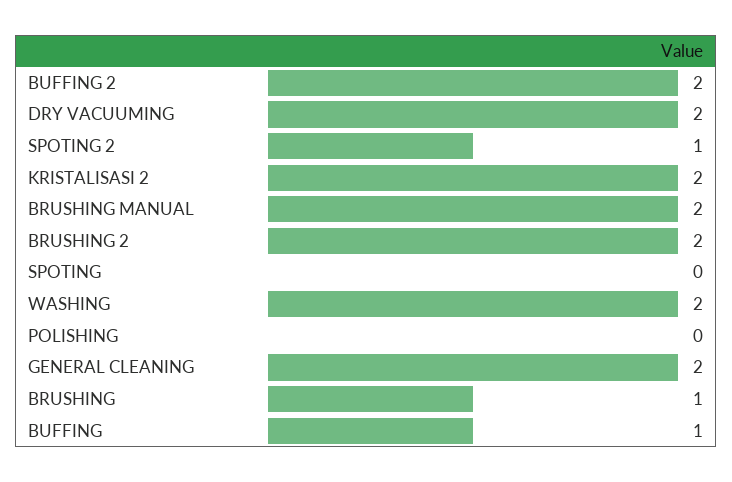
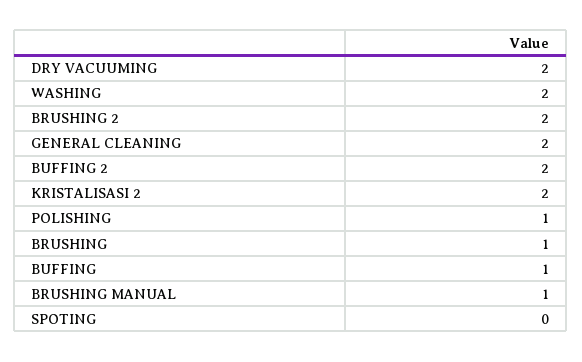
SPOTING 2: 1 -> none
BRUSHING MANUAL: 2 -> 1
POLISHING: 0 -> 1

